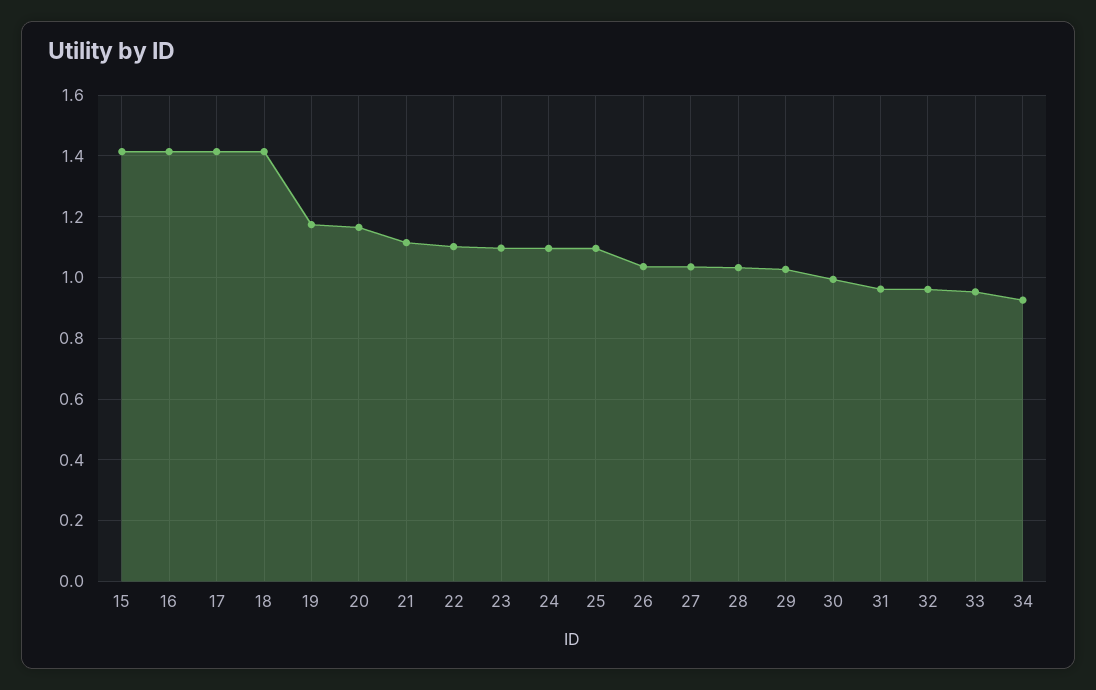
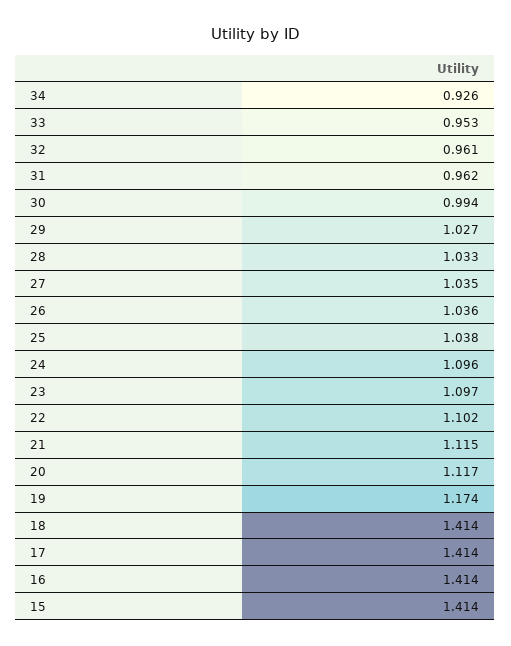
20: 1.16 -> 1.117
25: 1.1 -> 1.038

